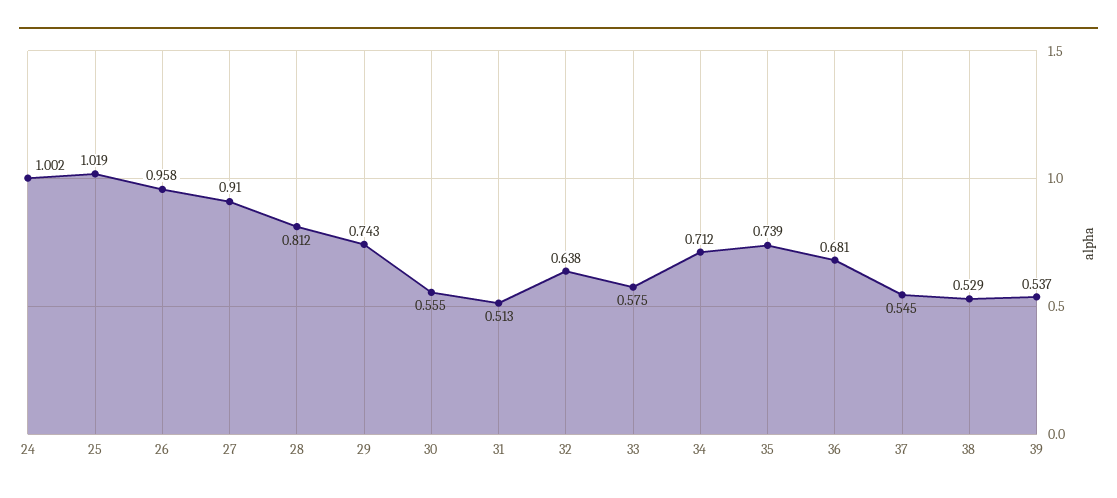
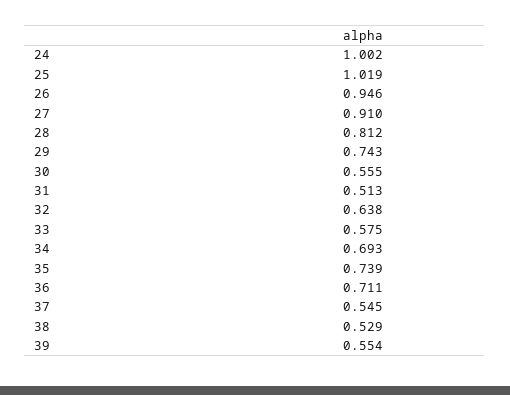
26: 0.958 -> 0.946
34: 0.712 -> 0.693
36: 0.681 -> 0.711
39: 0.537 -> 0.554

